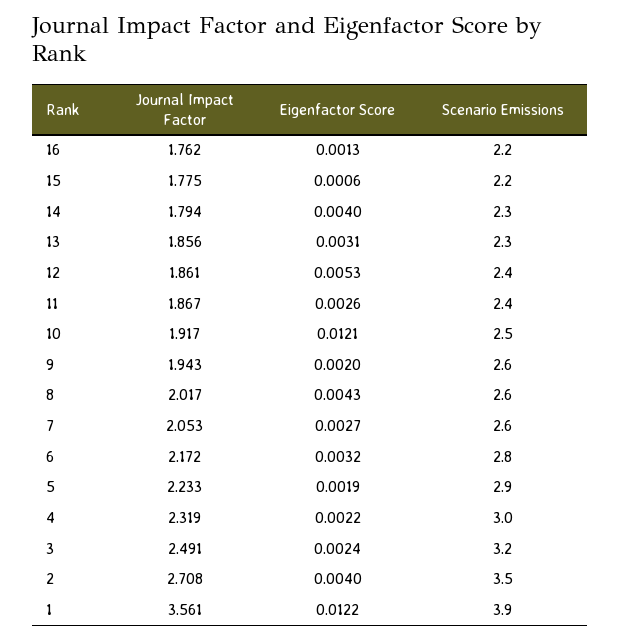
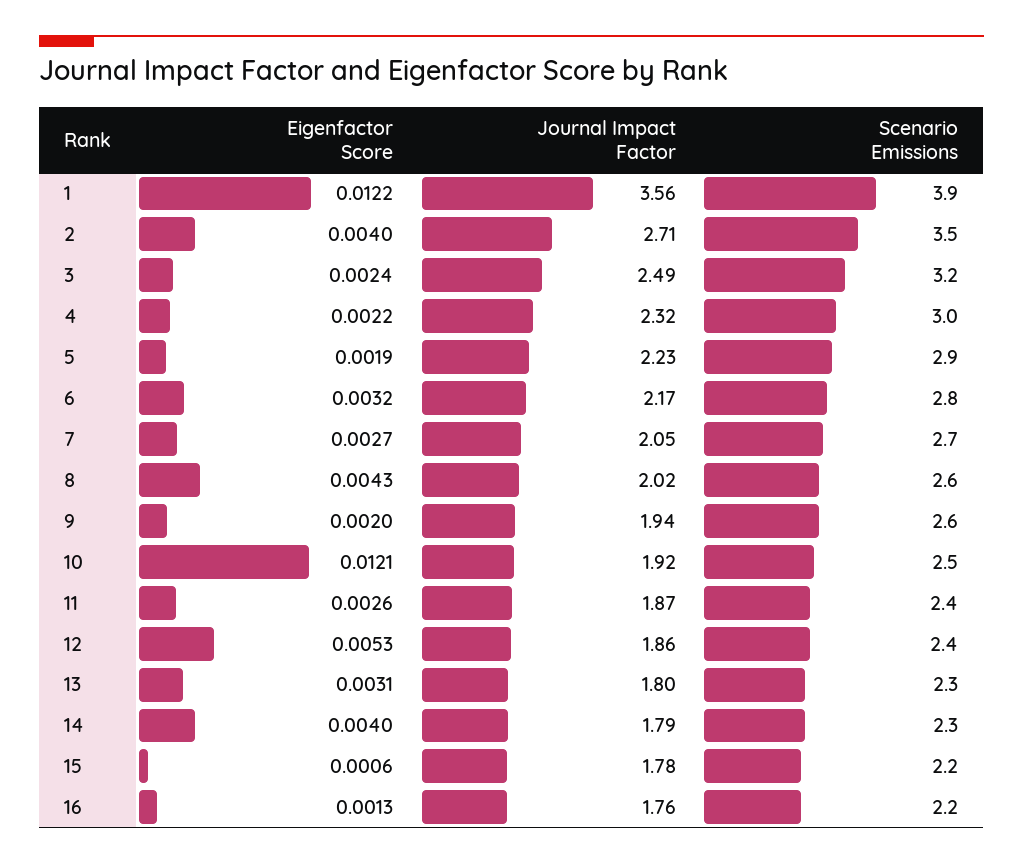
Journal Impact Factor, 13: 1.856 -> 1.8
Scenario Emissions, 7: 2.6 -> 2.7

